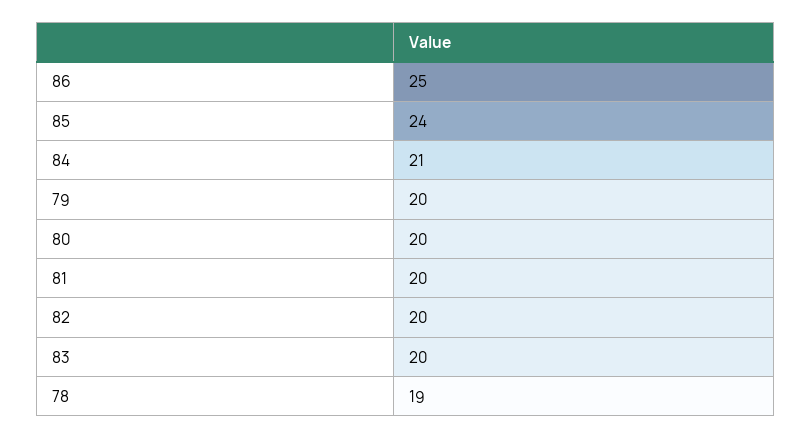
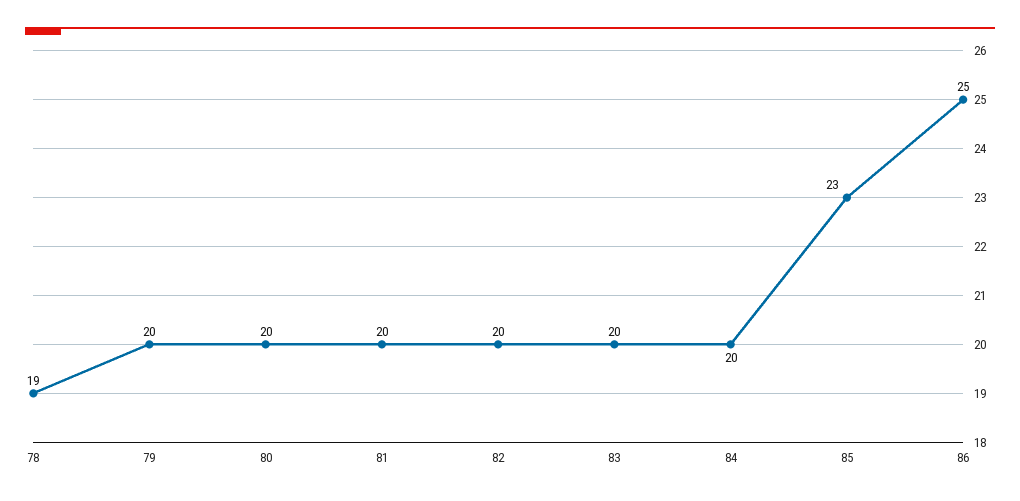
85: 24 -> 23
84: 21 -> 20

